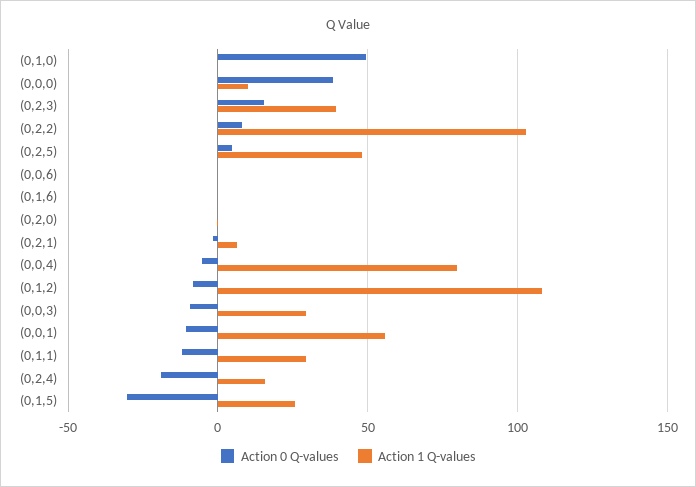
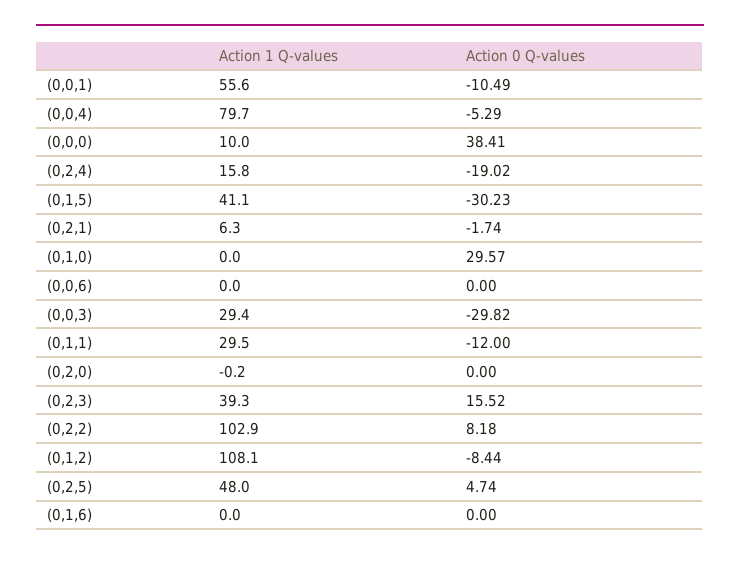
Action 0 Q-values, (0,1,0): 50 -> 29.57
Action 0 Q-values, (0,0,3): -10 -> -29.82
Action 1 Q-values, (0,1,5): 25 -> 41.1

